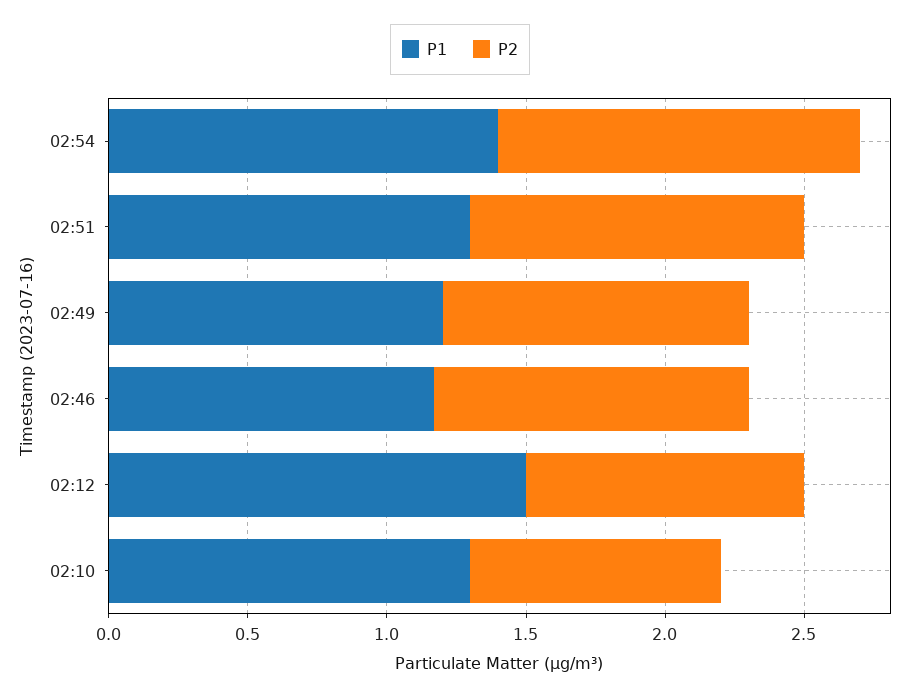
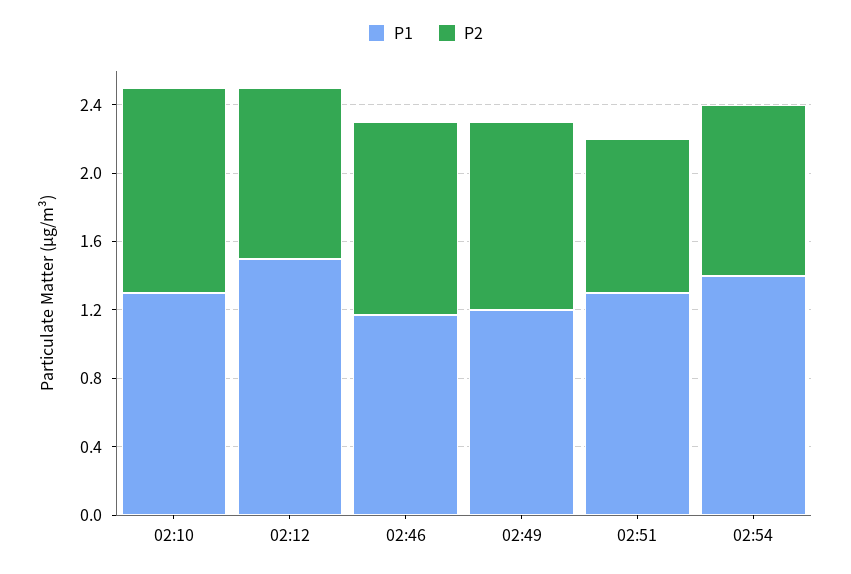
P2, 02:54: 1.3 -> 1
P2, 02:51: 1.2 -> 0.9
P2, 02:10: 0.9 -> 1.2

